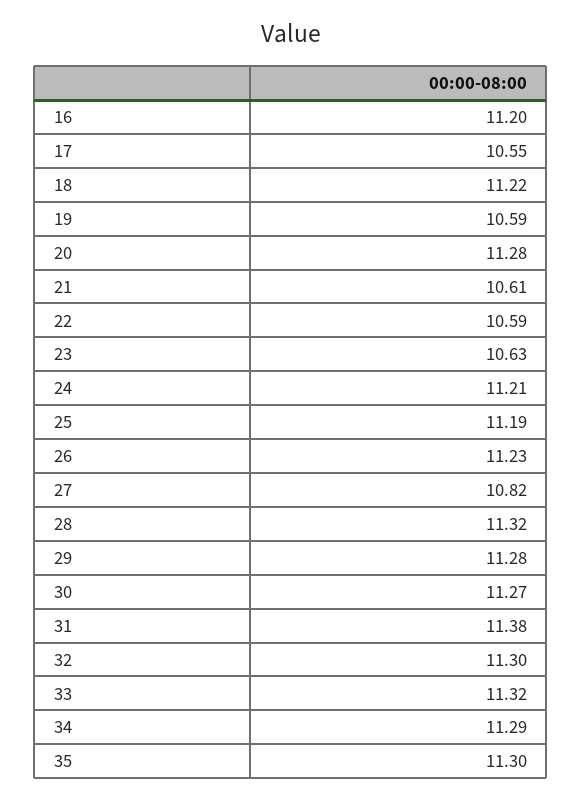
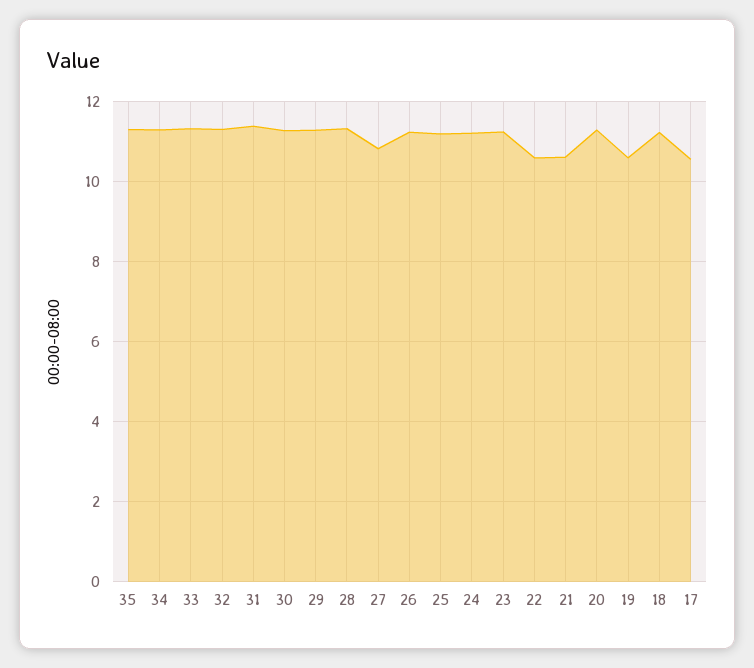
16: 11.2 -> none
23: 10.63 -> 11.2

